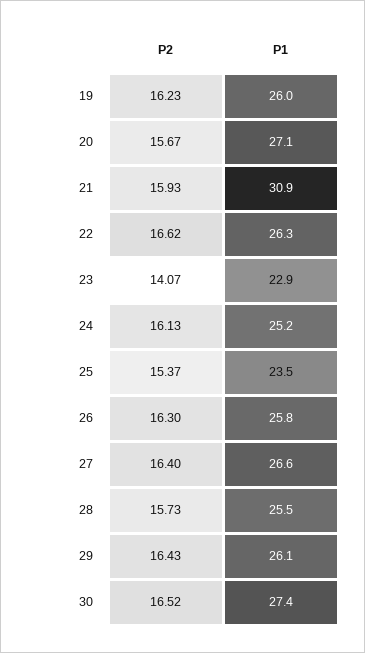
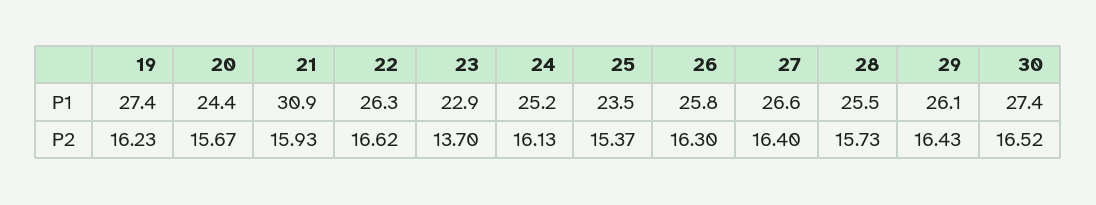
P1, 19: 26 -> 27.4
P1, 20: 27.1 -> 24.4
P2, 23: 14.07 -> 13.7

